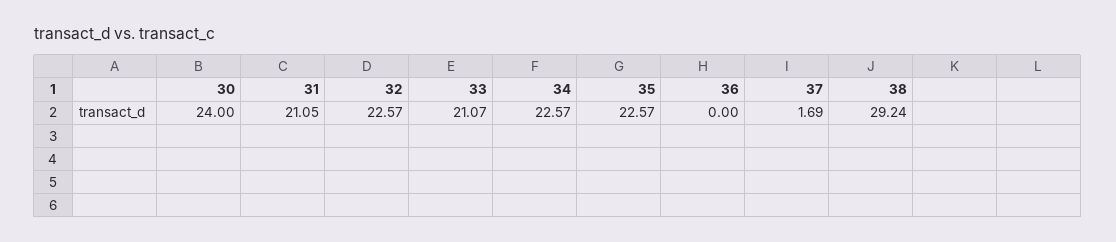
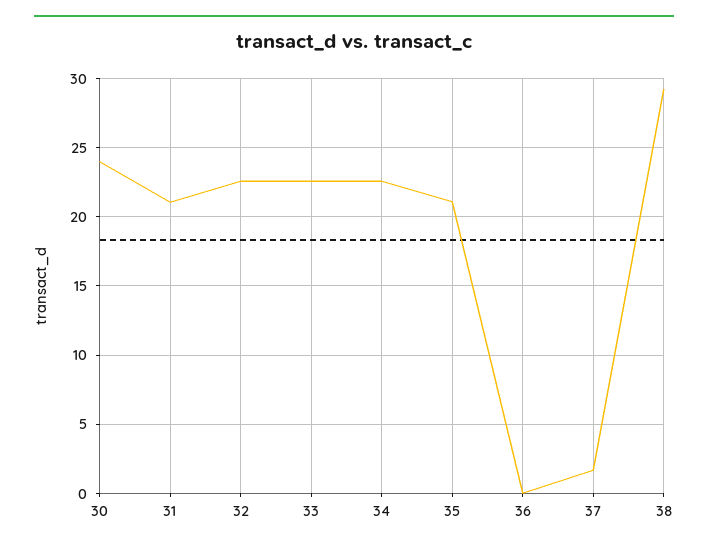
33: 21.07 -> 22.5
35: 22.57 -> 21

